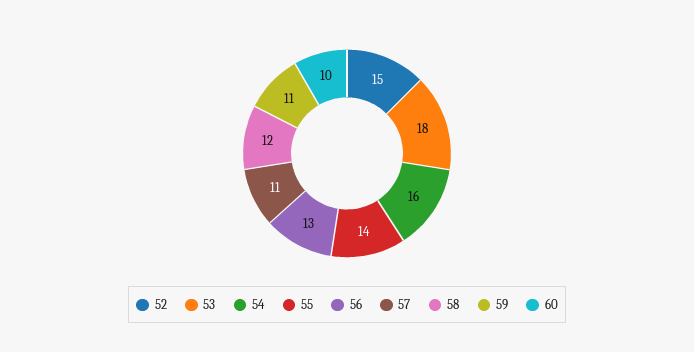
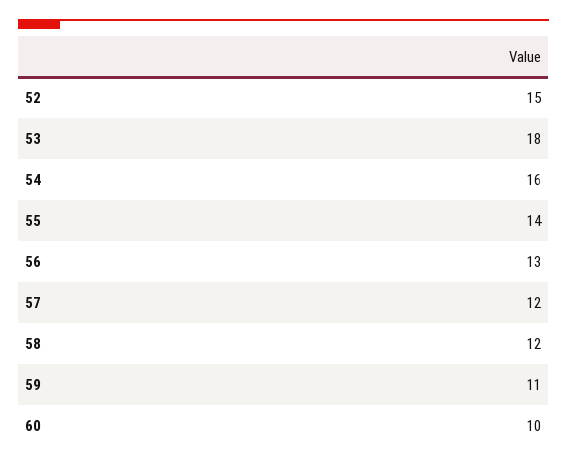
57: 11 -> 12

